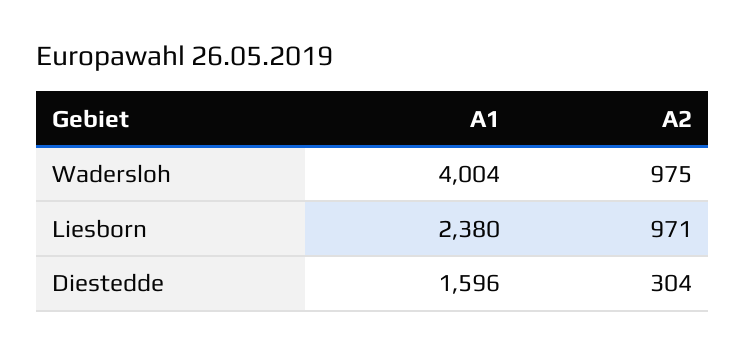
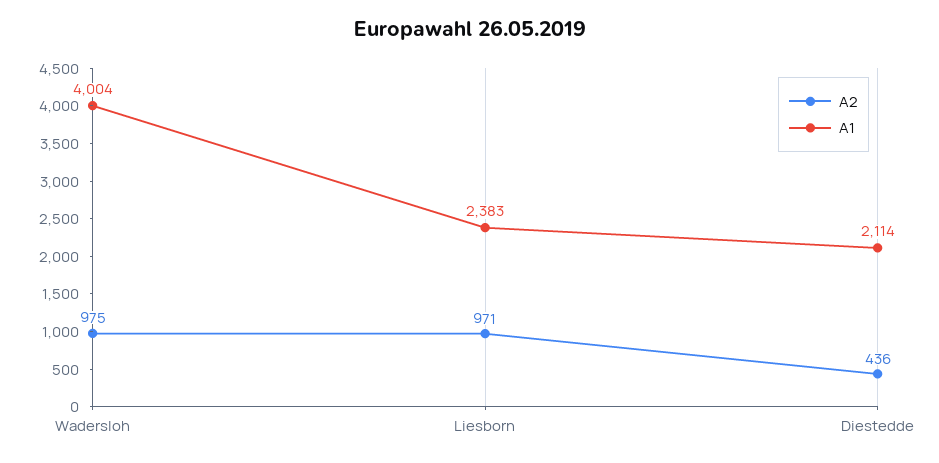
A1, Liesborn: 2380 -> 2383
A1, Diestedde: 1596 -> 2114
A2, Diestedde: 304 -> 436

